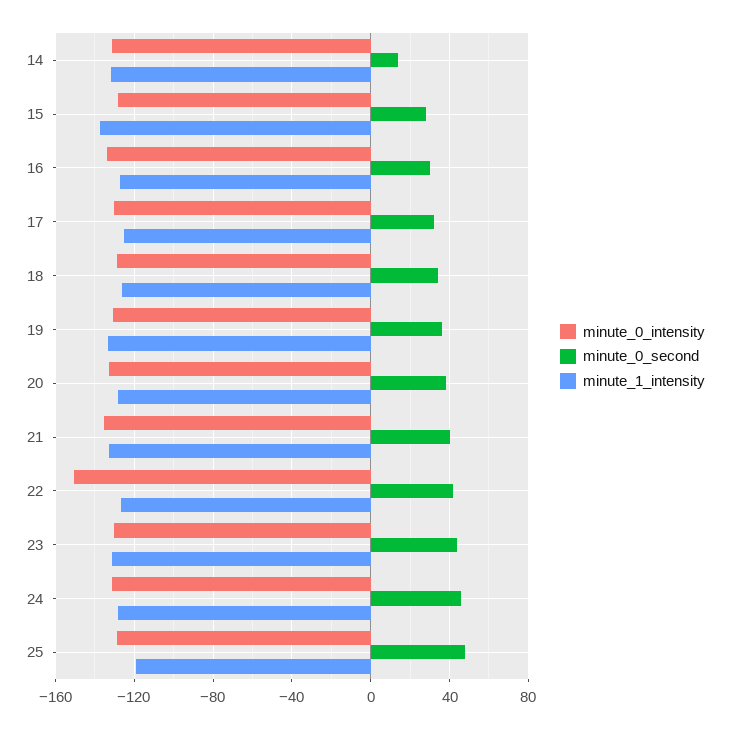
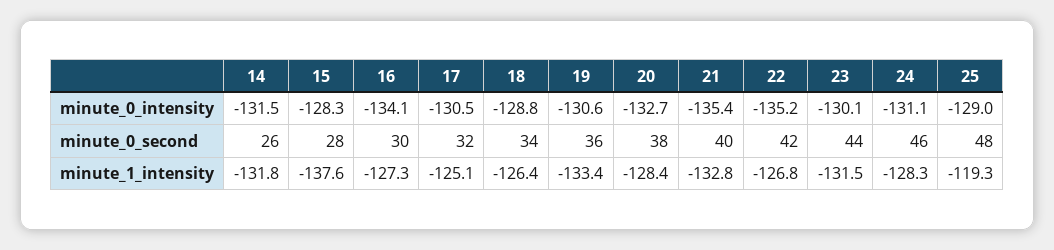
minute_0_second, 14: 15 -> 26
minute_0_intensity, 22: -150 -> -135.2

